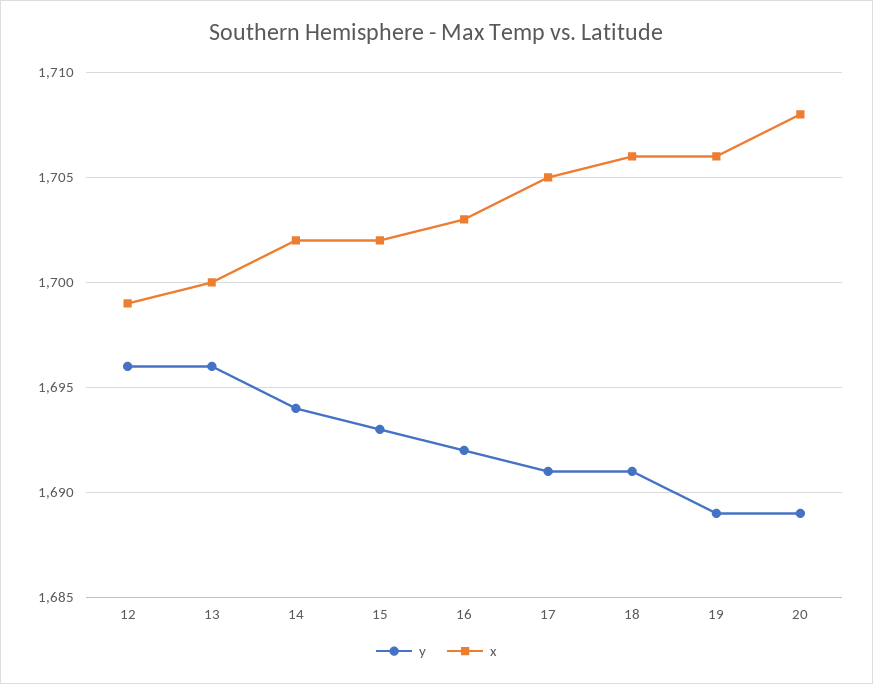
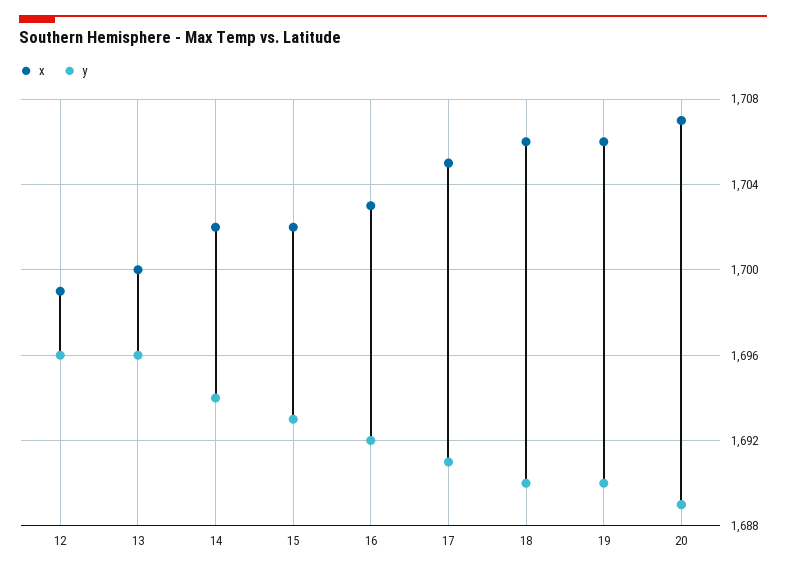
y, 18: 1691 -> 1690
y, 19: 1689 -> 1690
x, 20: 1708 -> 1707

